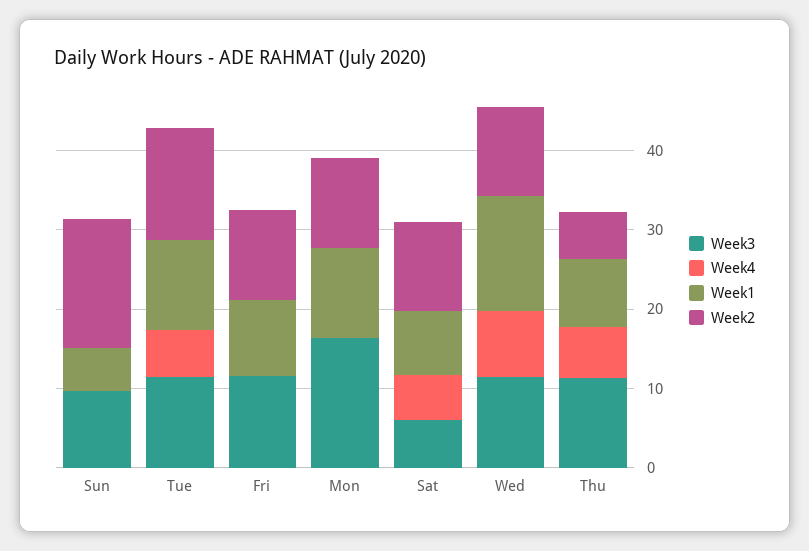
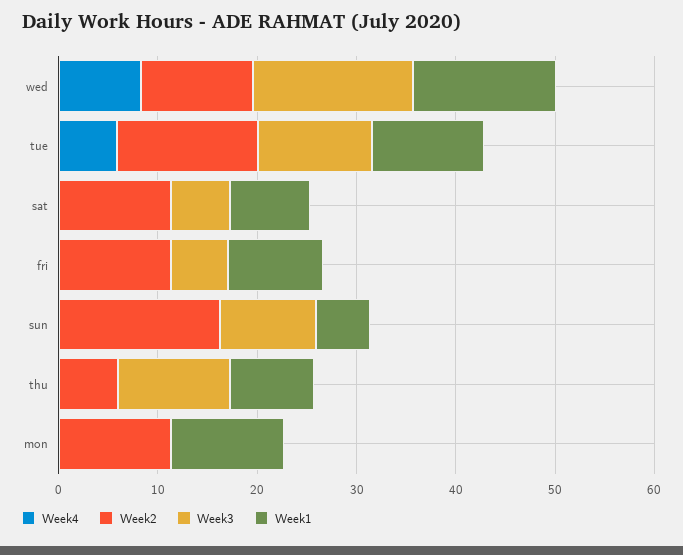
Week3, Fri: 12 -> 6
Week3, Mon: 16 -> 0
Week4, Sat: 6 -> 0
Week3, Wed: 12 -> 16
Week4, Thu: 6 -> 0

